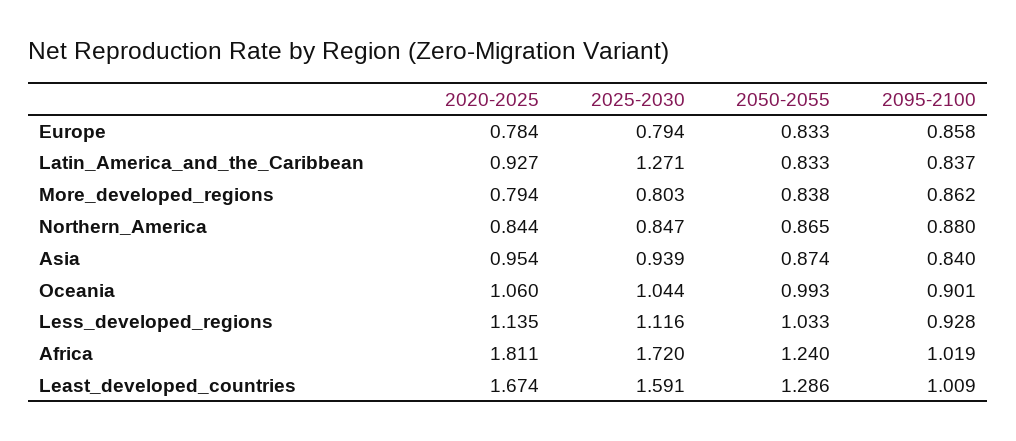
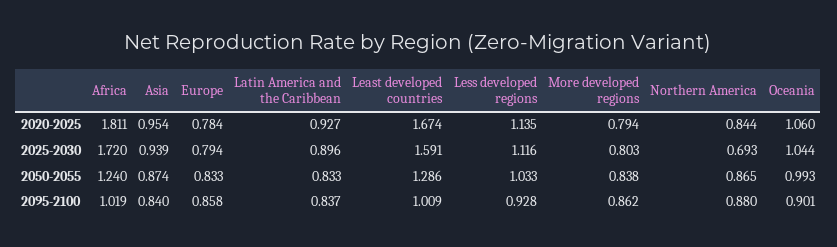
2025-2030, Latin_America_and_the_Caribbean: 1.271 -> 0.896
2025-2030, Northern_America: 0.847 -> 0.693

